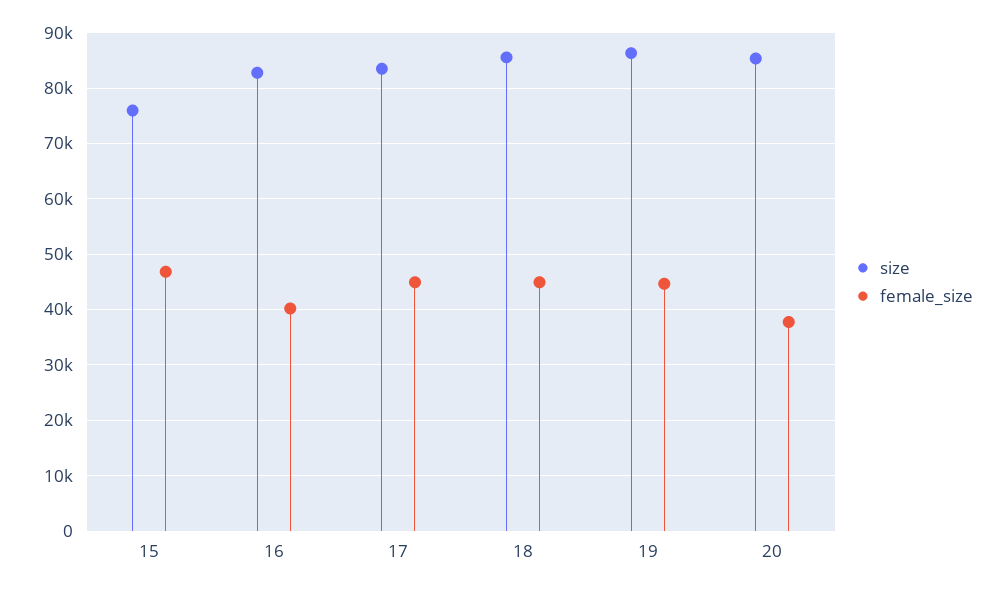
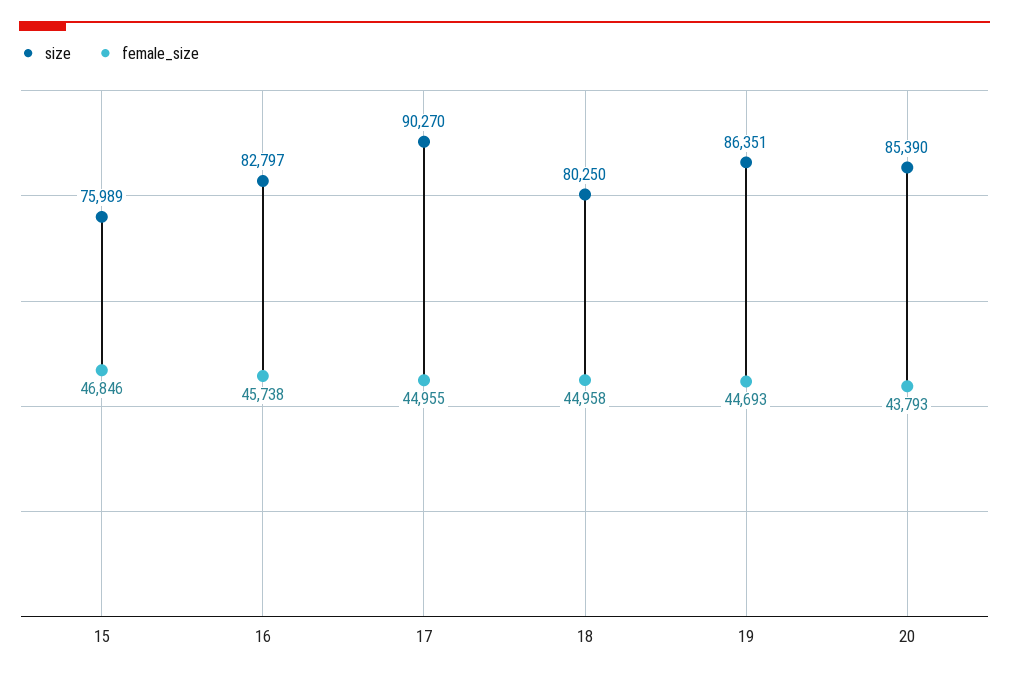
female_size, 16: 40000 -> 45738
size, 17: 84000 -> 90270
size, 18: 86000 -> 80250
female_size, 20: 38000 -> 43793

